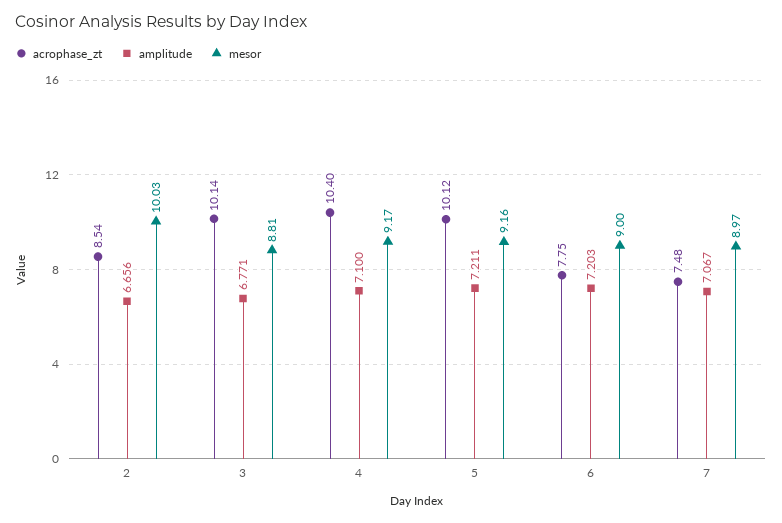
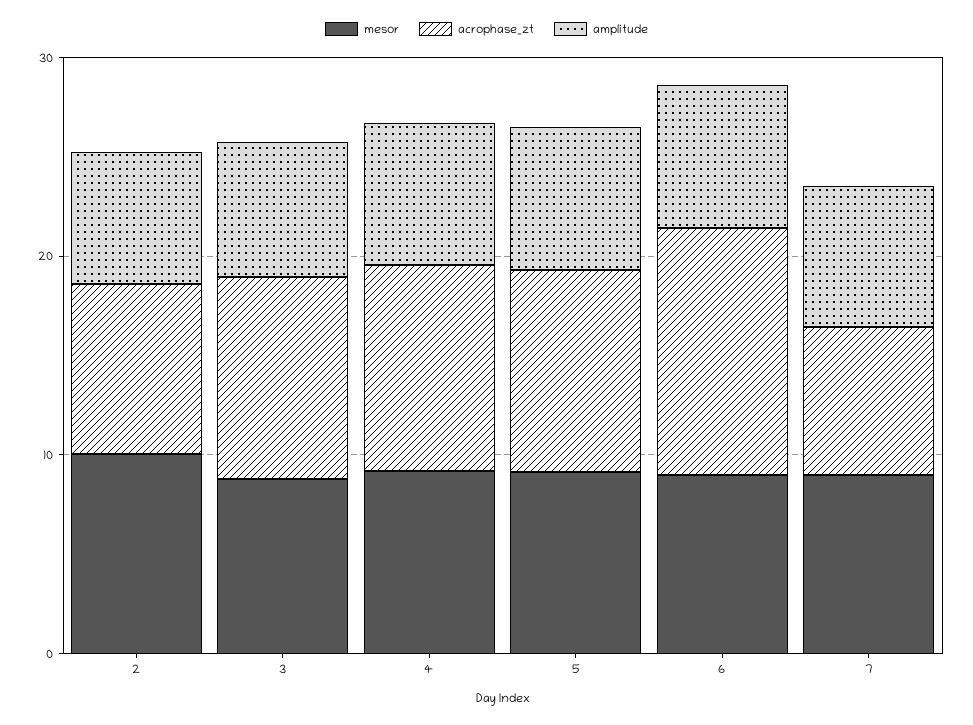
acrophase_zt, 6: 7.75 -> 12

